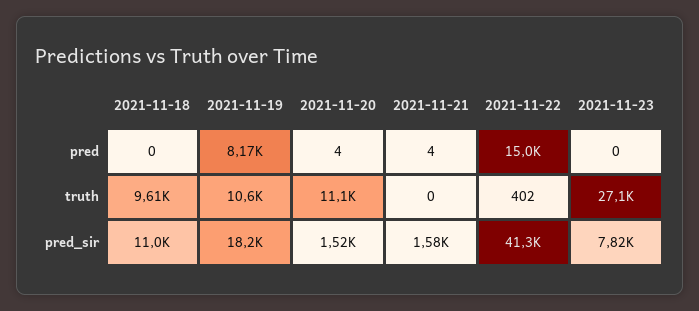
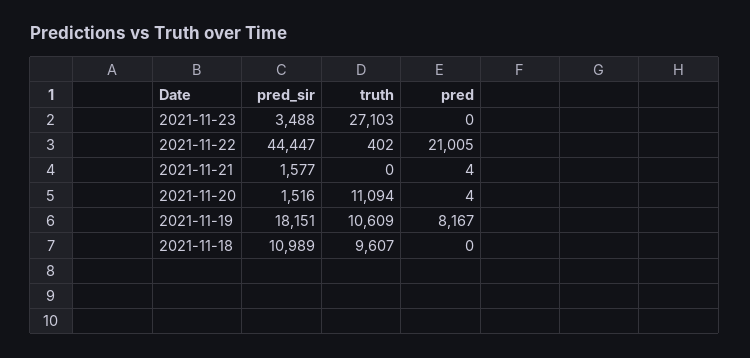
2021-11-22, pred: 15000 -> 21005
2021-11-22, pred_sir: 41300 -> 44447
2021-11-23, pred_sir: 7820 -> 3488

